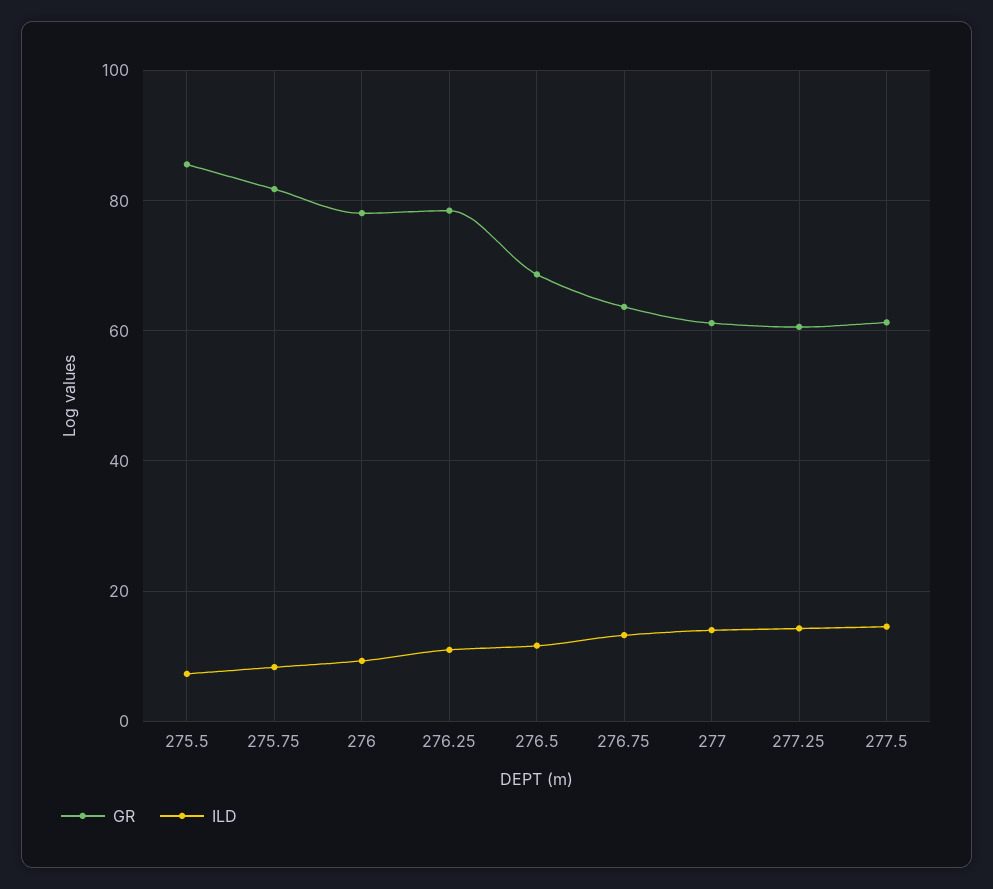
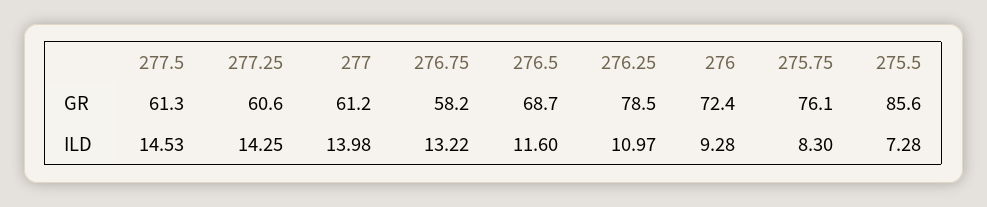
GR, 275.75: 82 -> 76.1
GR, 276: 78 -> 72.4
GR, 276.75: 64 -> 58.2

